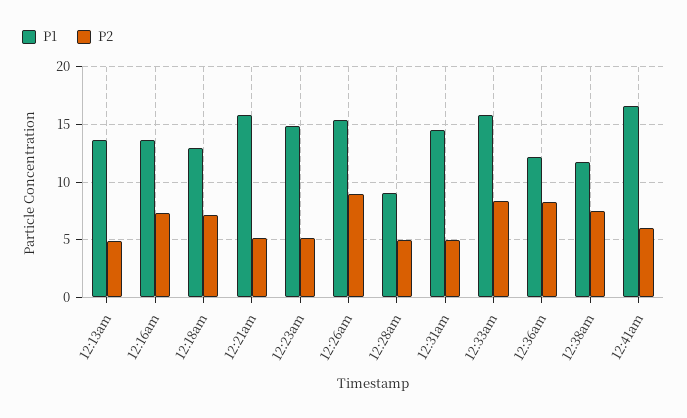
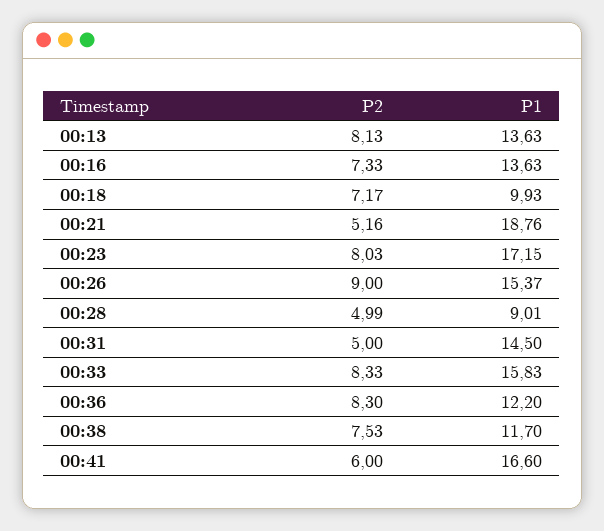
P2, 12:13am: 5 -> 8.13
P1, 12:18am: 13 -> 9.93
P1, 12:21am: 16 -> 18.76
P1, 12:23am: 15 -> 17.15
P2, 12:23am: 5 -> 8.03

